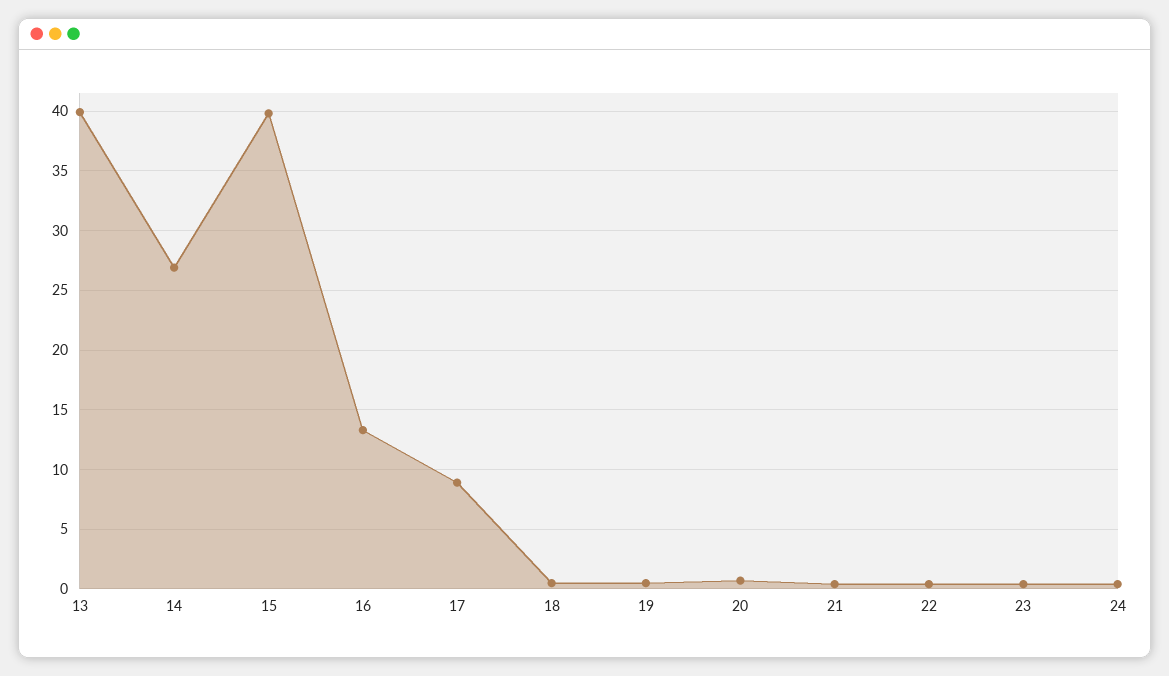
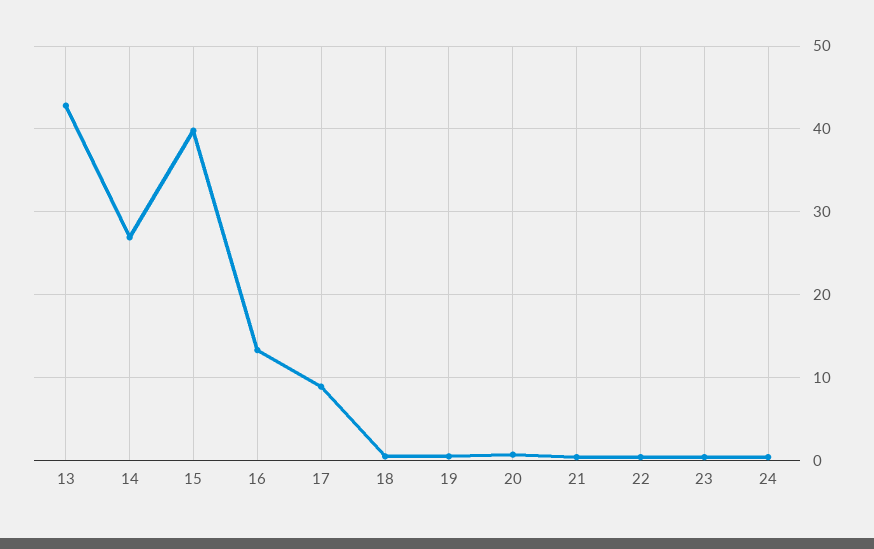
13: 40 -> 43

